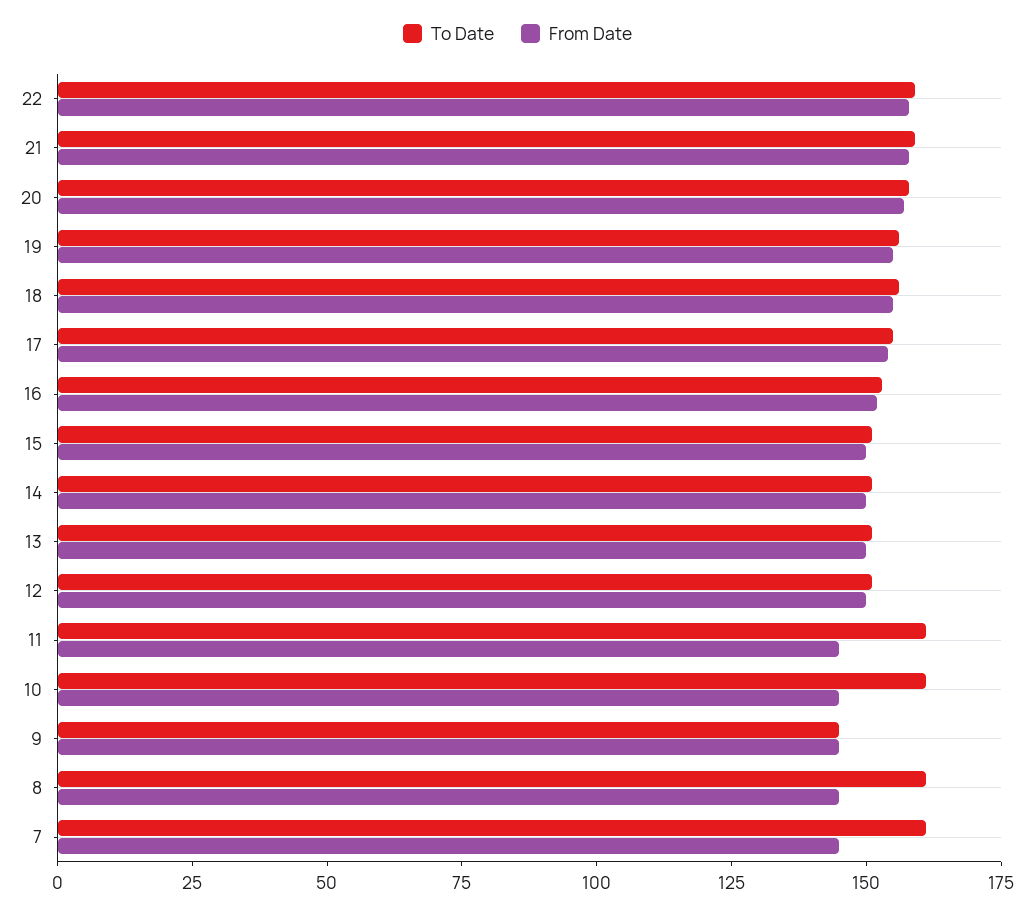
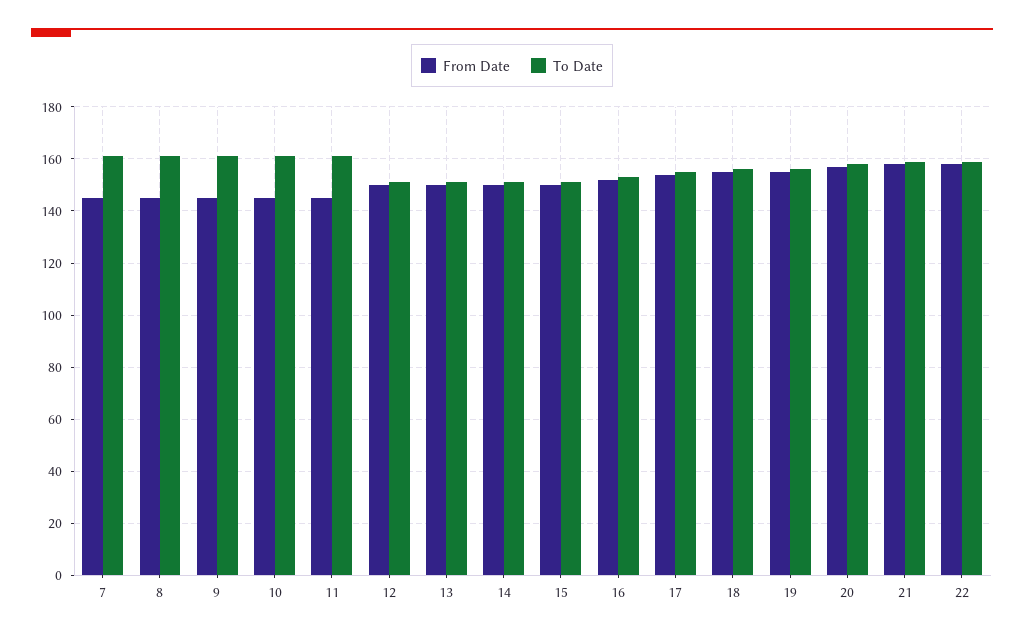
To Date, 9: 145 -> 160

